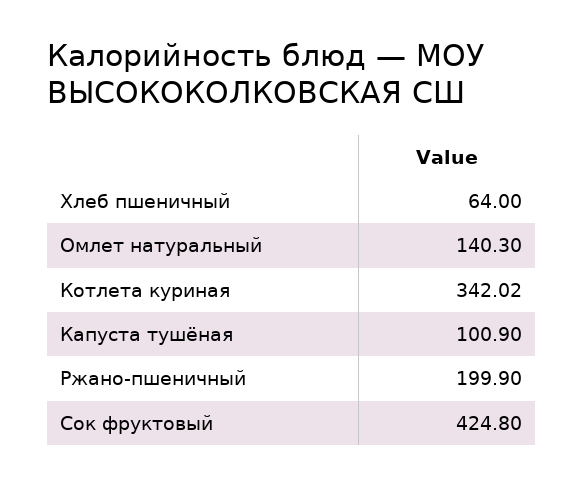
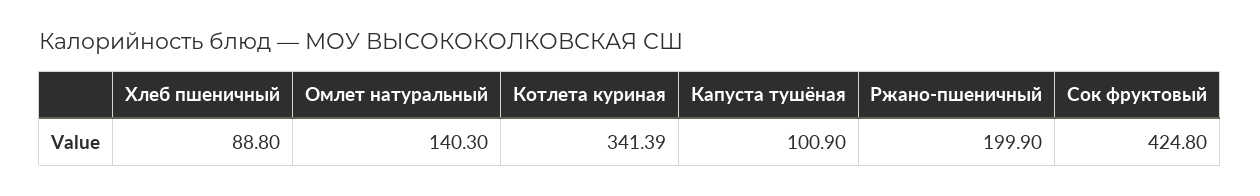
Хлеб пшеничный: 64 -> 88.8
Котлета куриная: 342.02 -> 341.39

